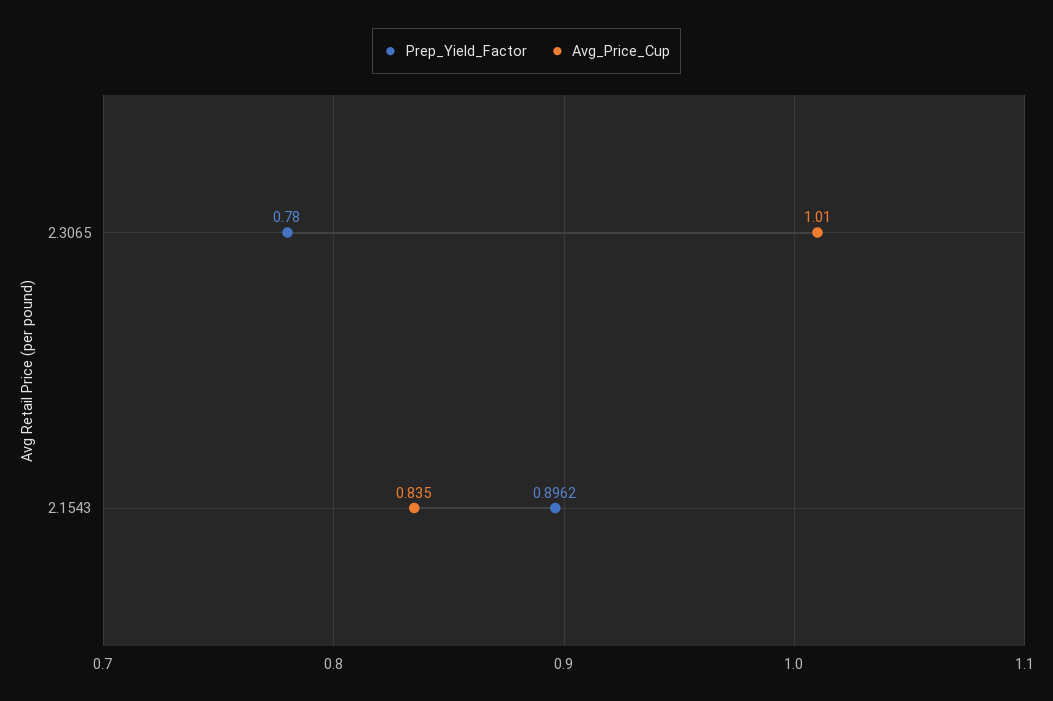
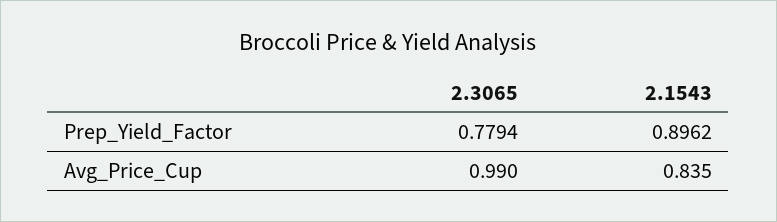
Prep_Yield_Factor, 2.3065: 0.78 -> 0.7794
Avg_Price_Cup, 2.3065: 1.01 -> 0.99

